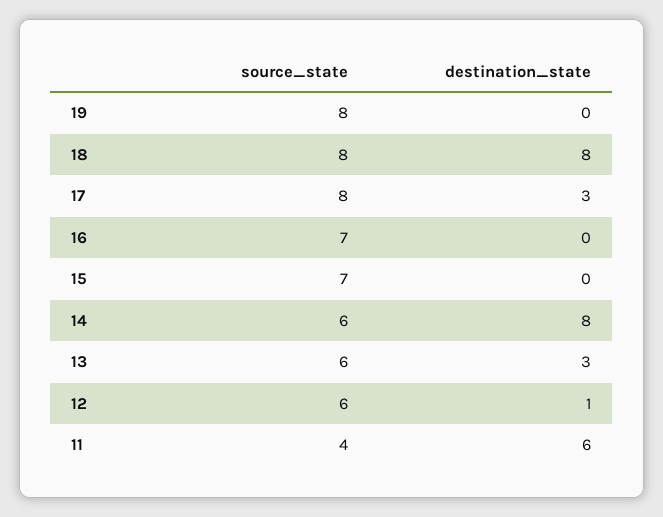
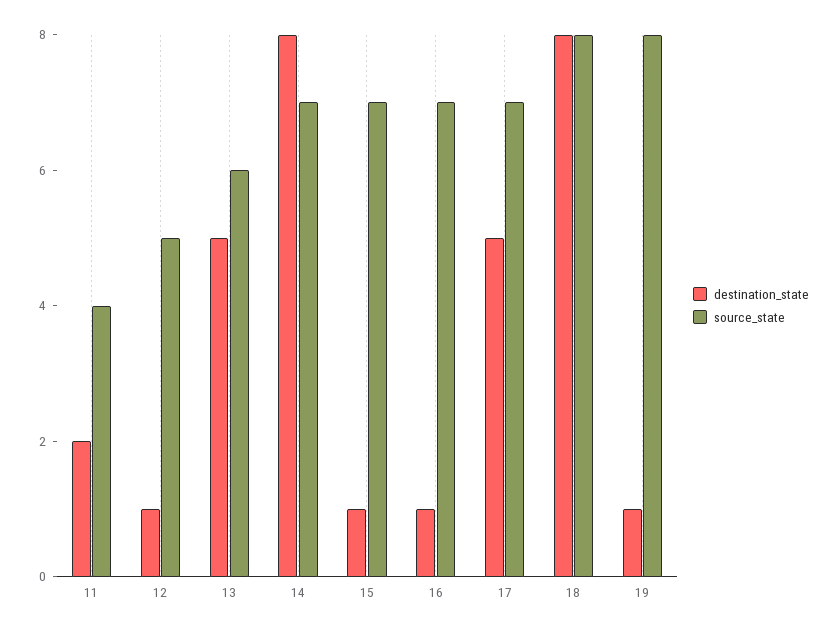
destination_state, 19: 0 -> 1
source_state, 17: 8 -> 7
destination_state, 17: 3 -> 5
destination_state, 16: 0 -> 1
destination_state, 15: 0 -> 1
source_state, 14: 6 -> 7
destination_state, 13: 3 -> 5
source_state, 12: 6 -> 5
destination_state, 11: 6 -> 2

